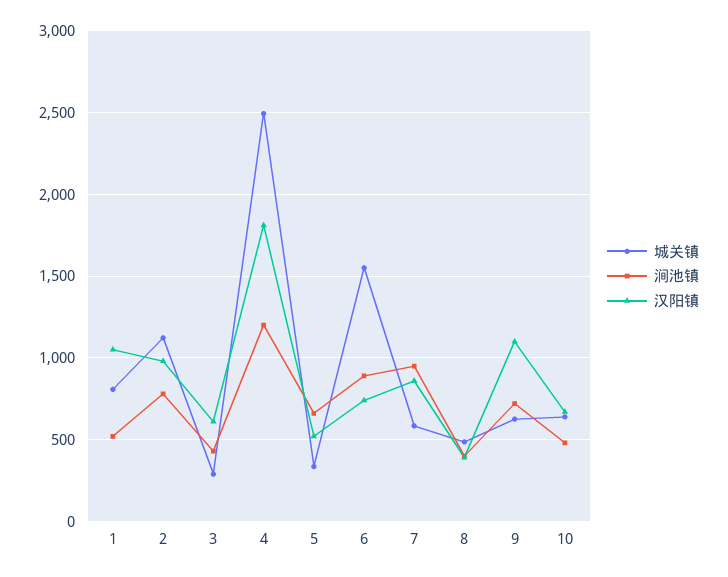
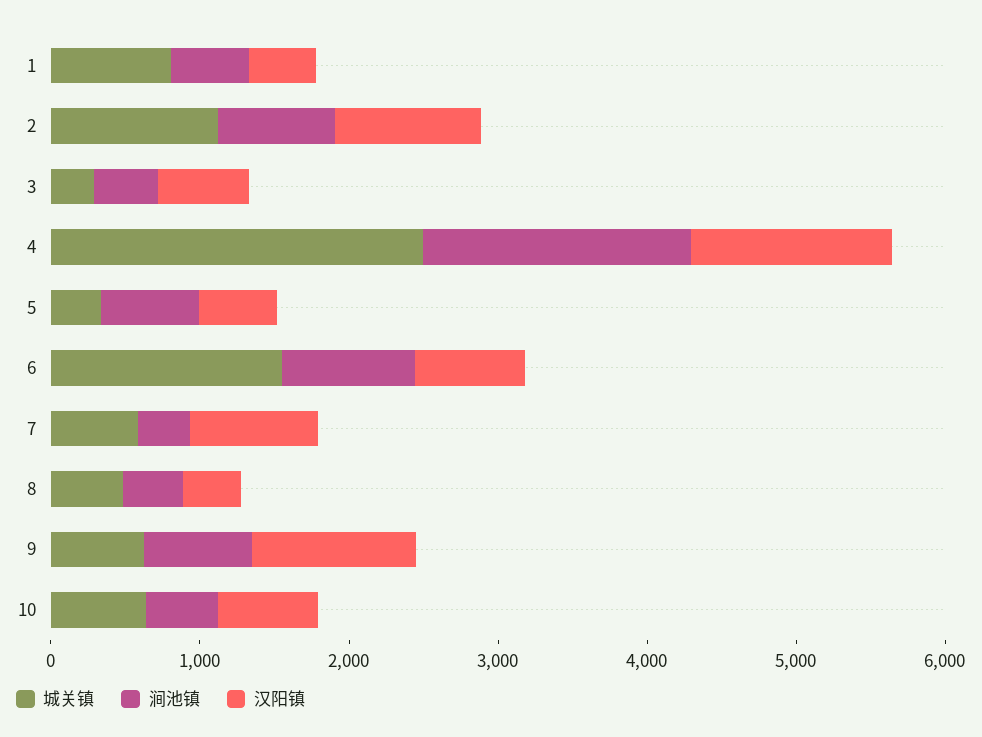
汉阳镇, 1: 1050 -> 400
涧池镇, 4: 1200 -> 1800
汉阳镇, 4: 1800 -> 1400
涧池镇, 7: 950 -> 400

